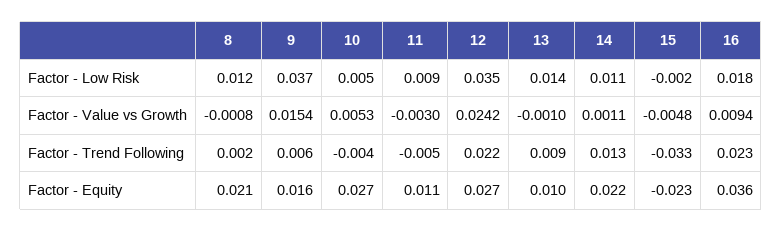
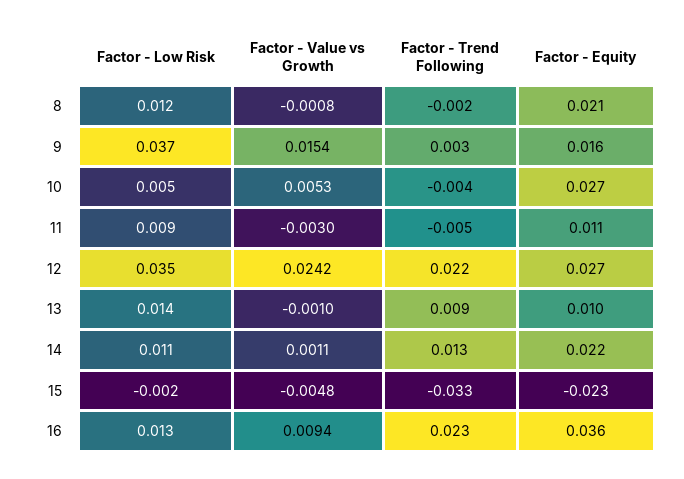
16, Factor - Low Risk: 0.018 -> 0.013
8, Factor - Trend Following: 0.002 -> -0.002
9, Factor - Trend Following: 0.006 -> 0.003

